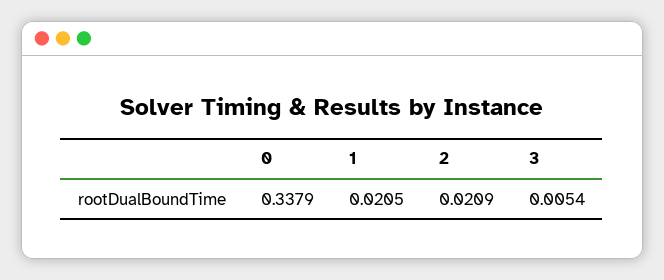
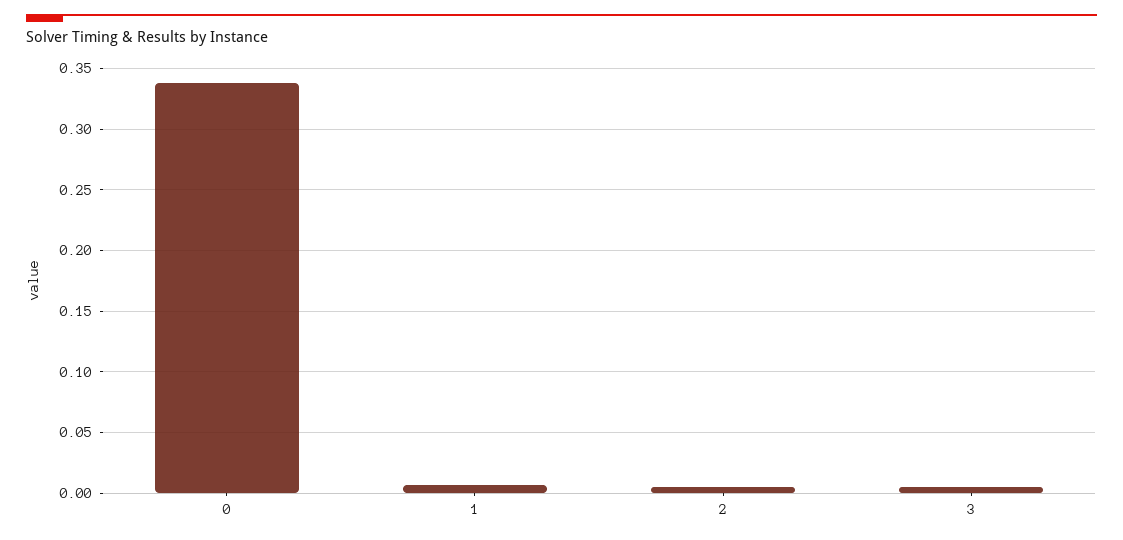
1: 0.0205 -> 0.005
2: 0.0209 -> 0.005

